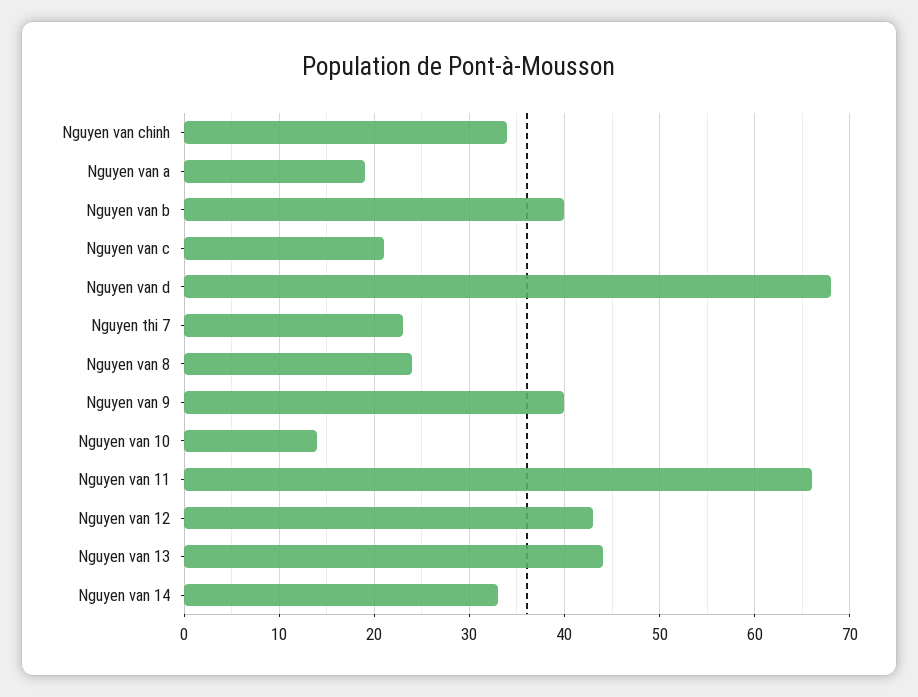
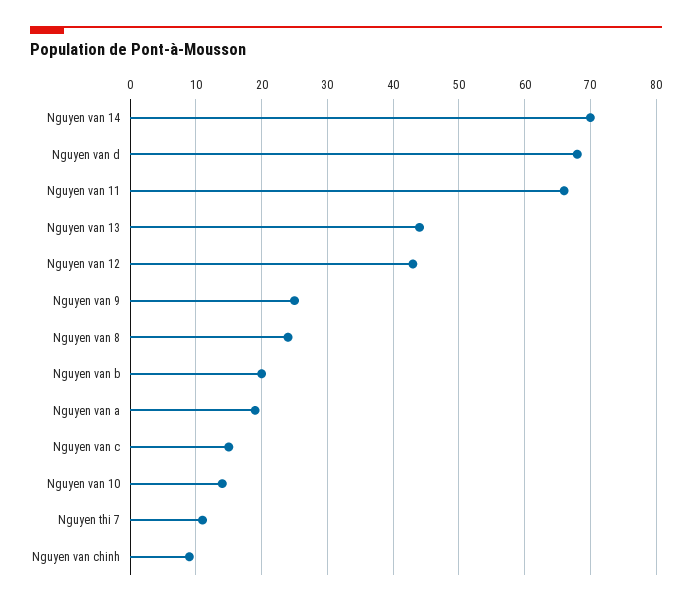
Nguyen van chinh: 34 -> 9
Nguyen van b: 40 -> 20
Nguyen van c: 21 -> 15
Nguyen thi 7: 23 -> 11
Nguyen van 9: 40 -> 25
Nguyen van 14: 33 -> 70

